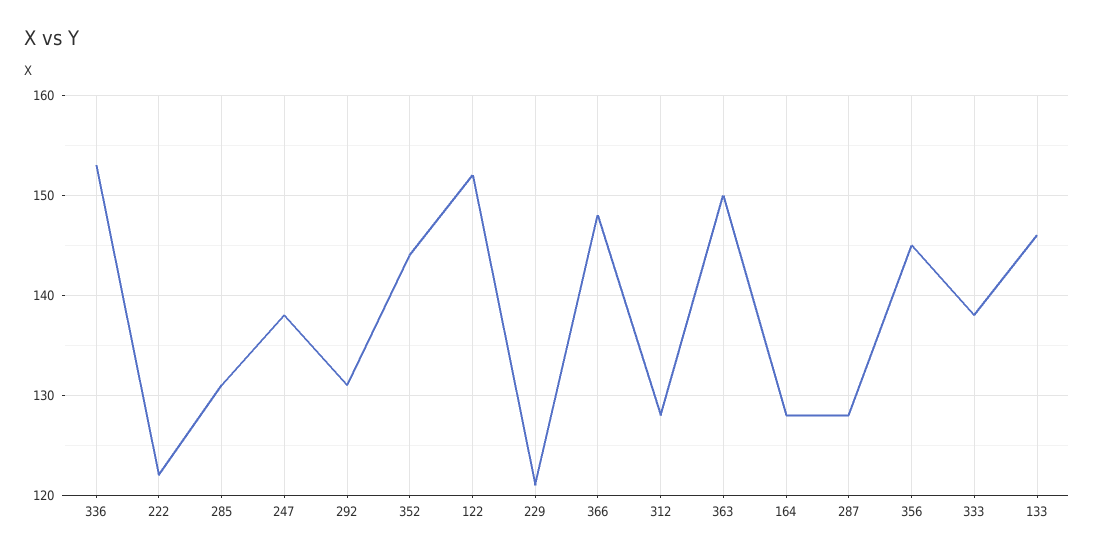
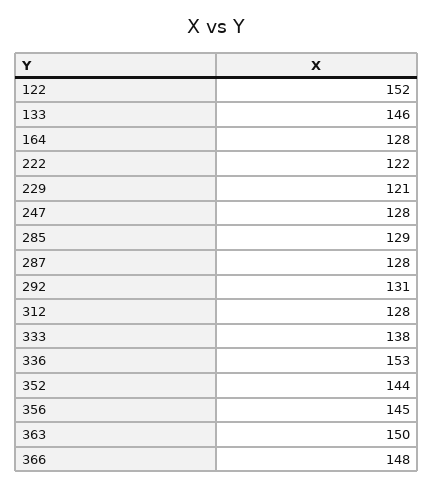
285: 131 -> 129
247: 138 -> 128

